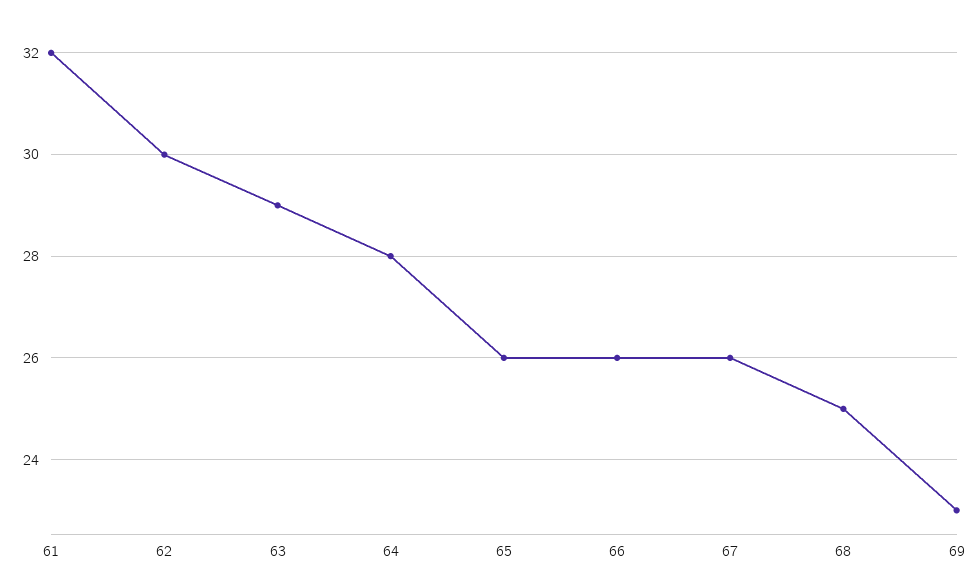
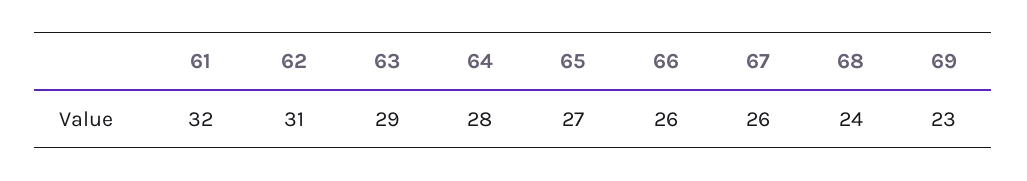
62: 30 -> 31
65: 26 -> 27
68: 25 -> 24

